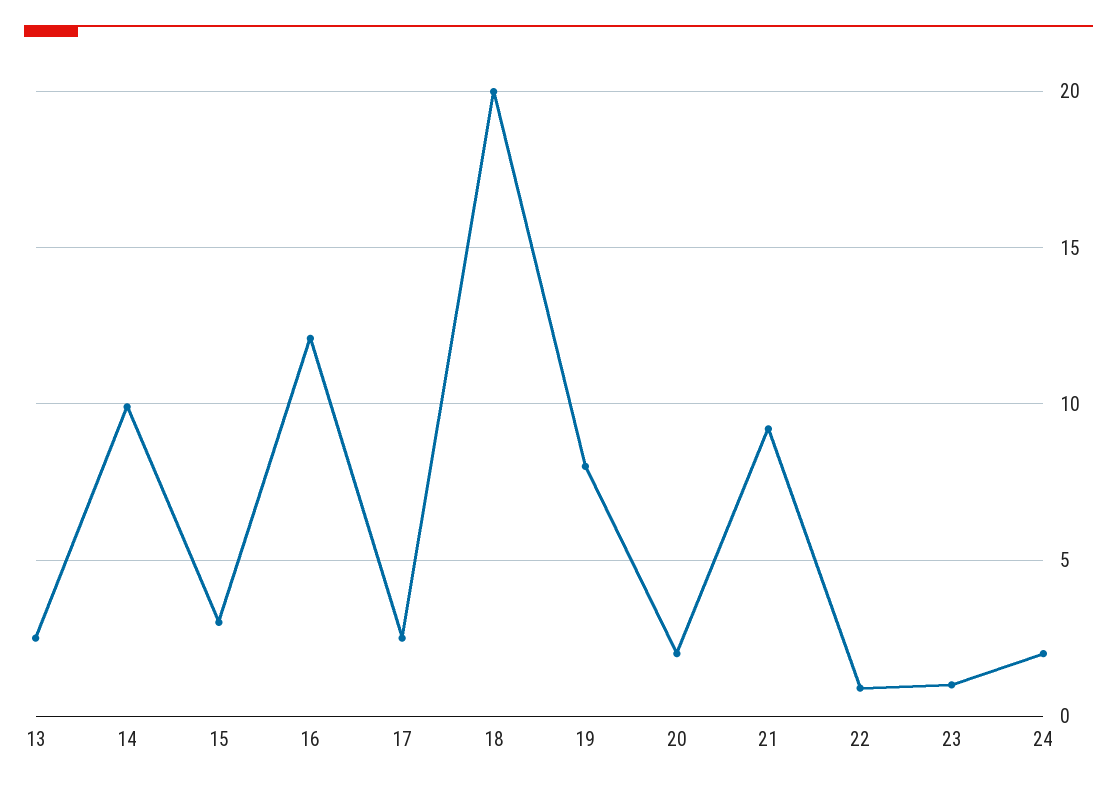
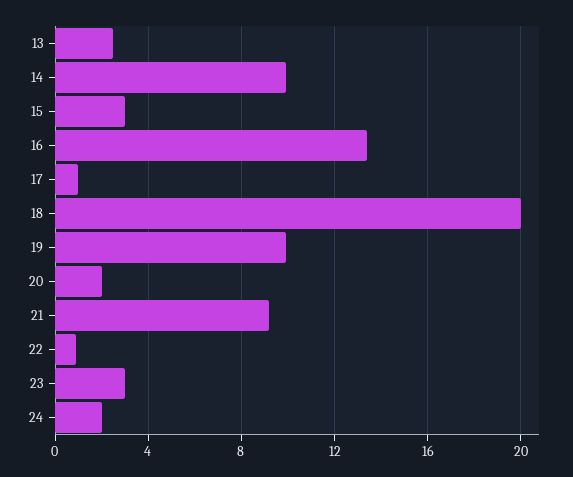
16: 12 -> 13.5
17: 2.5 -> 1
19: 8 -> 10
23: 1 -> 3

